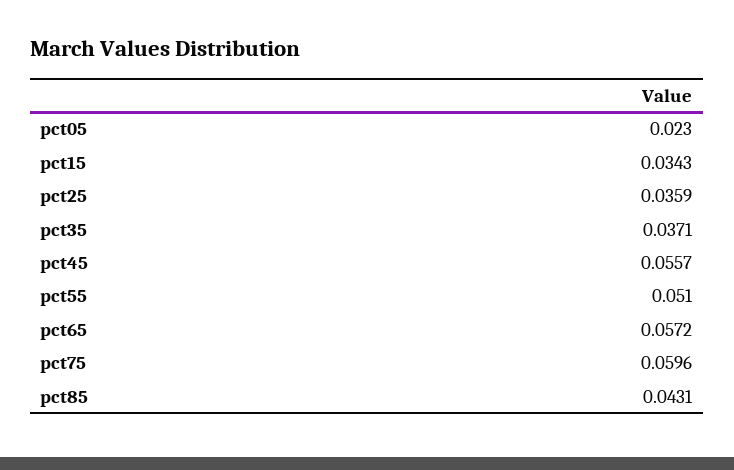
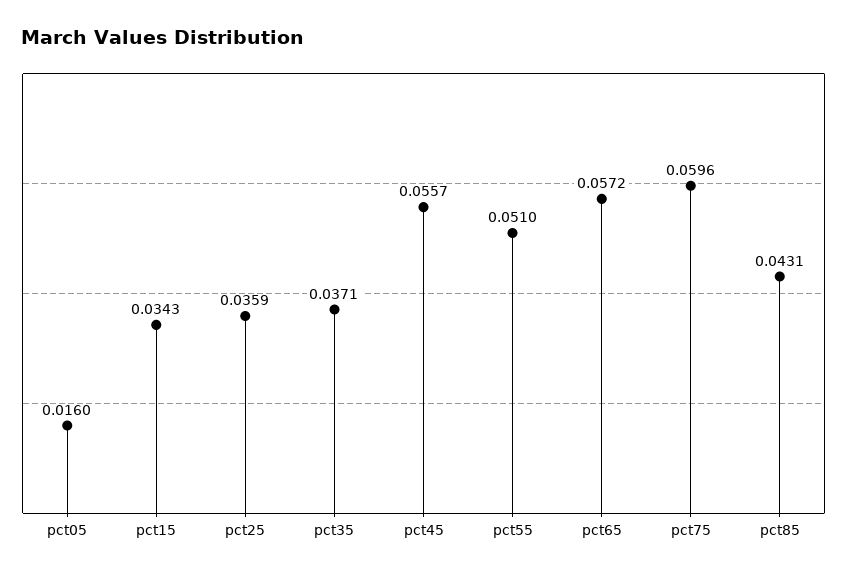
pct05: 0.023 -> 0.016

